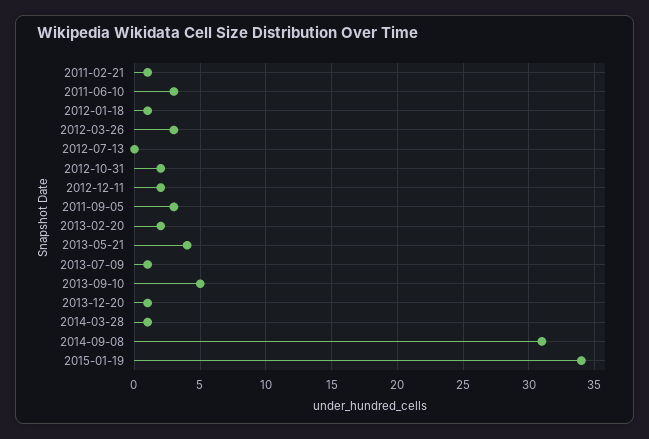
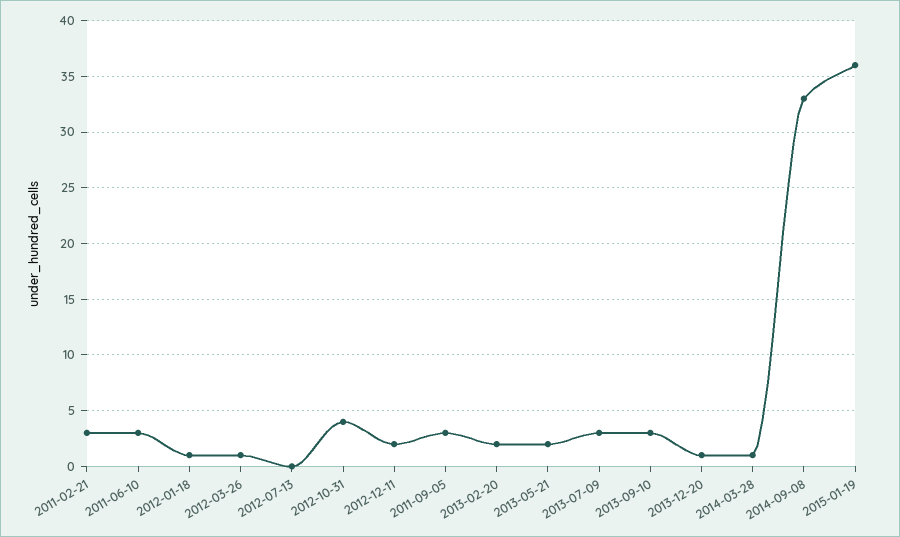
2011-02-21: 1 -> 3
2012-03-26: 3 -> 1
2012-10-31: 2 -> 4
2013-05-21: 4 -> 2
2013-07-09: 1 -> 3
2013-09-10: 5 -> 3
2014-09-08: 31 -> 33
2015-01-19: 34 -> 36

